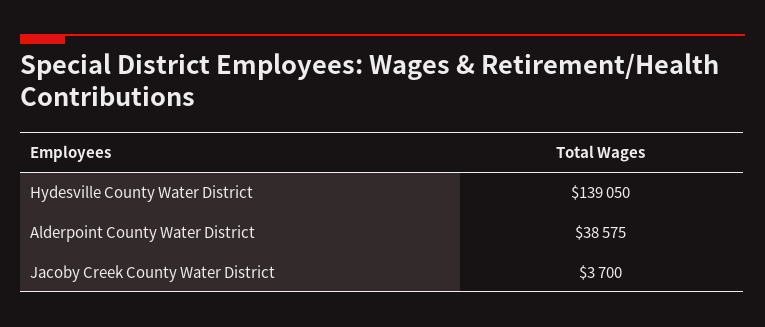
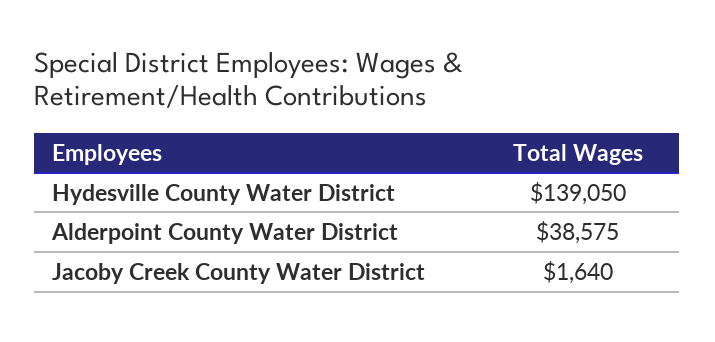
Jacoby Creek County Water District: 3700 -> 1640

